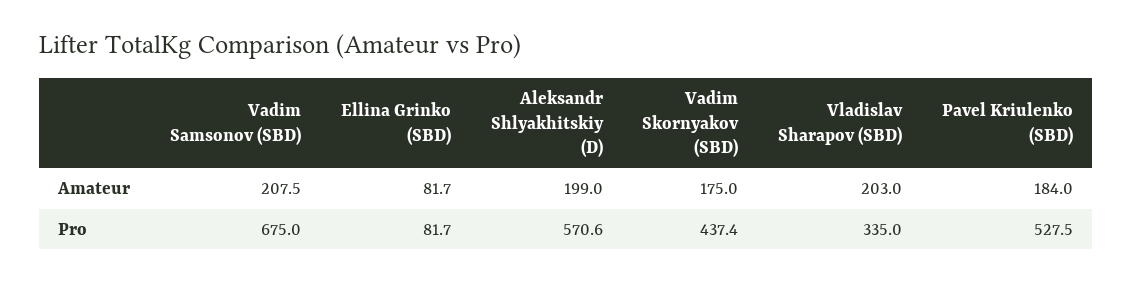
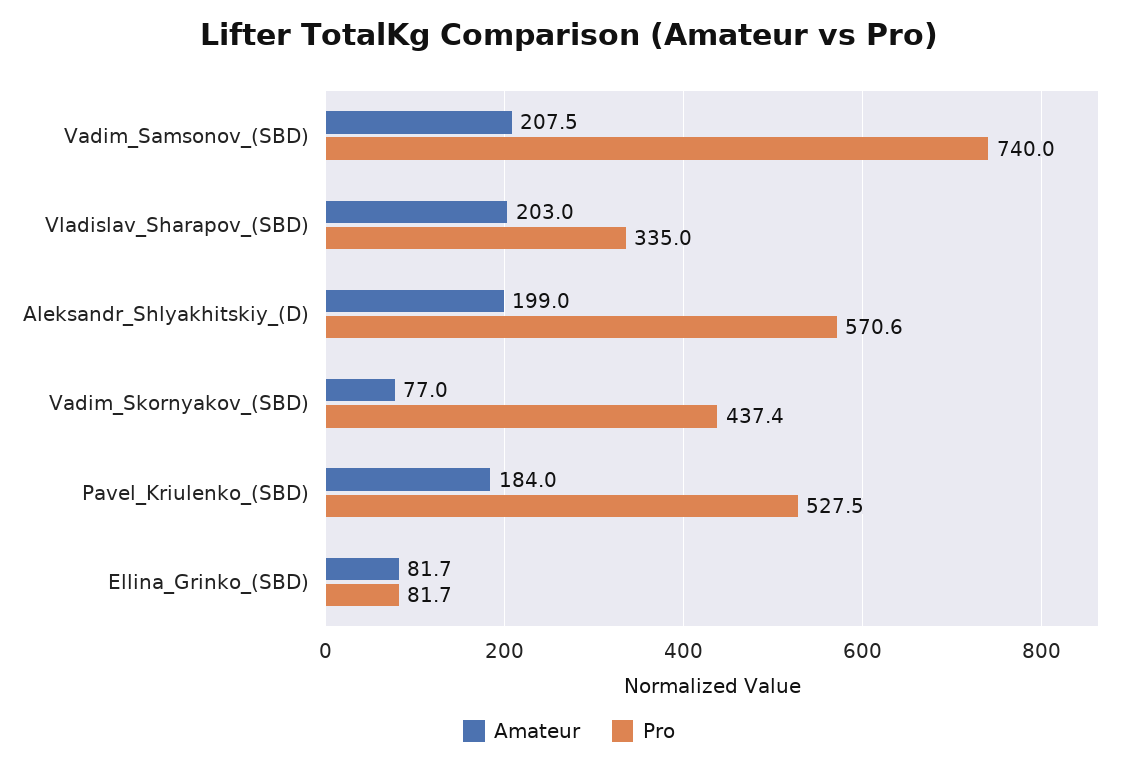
Amateur, Vadim Skornyakov (SBD): 175 -> 77
Pro, Vadim Samsonov (SBD): 675 -> 740

